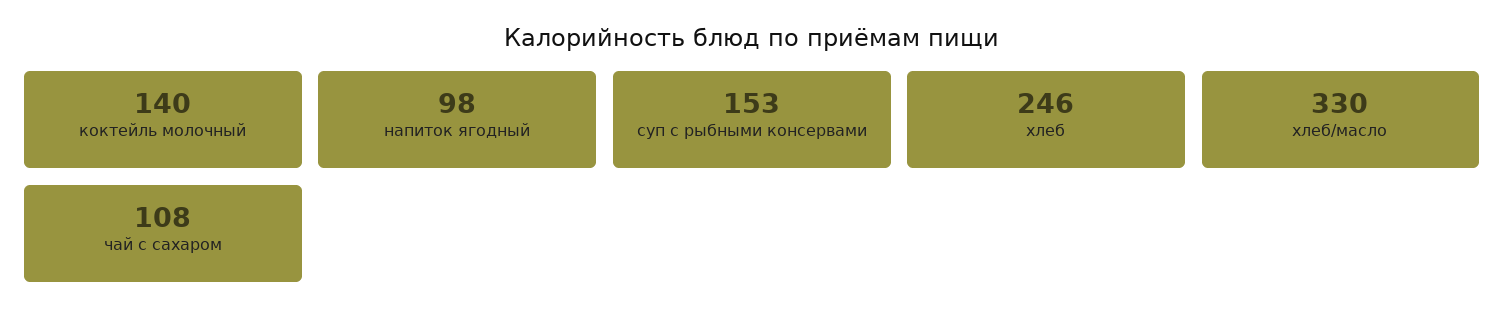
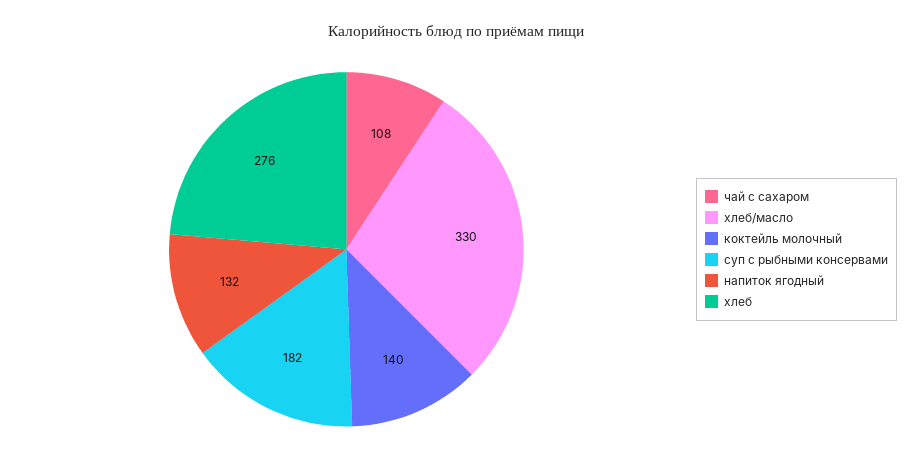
напиток ягодный: 98 -> 132
суп с рыбными консервами: 153 -> 182
хлеб: 246 -> 276

